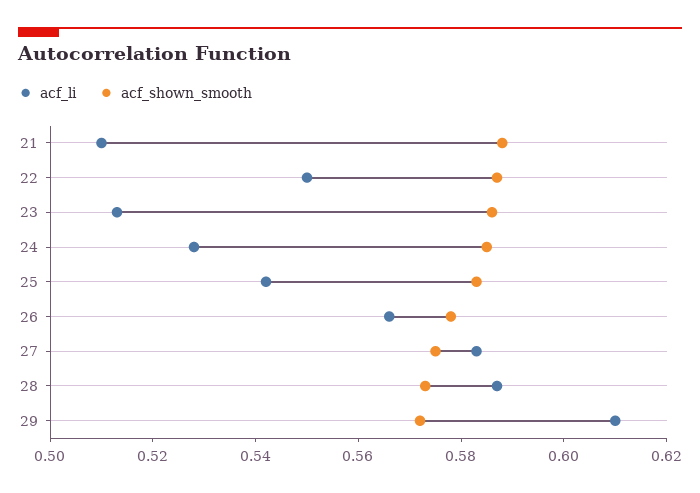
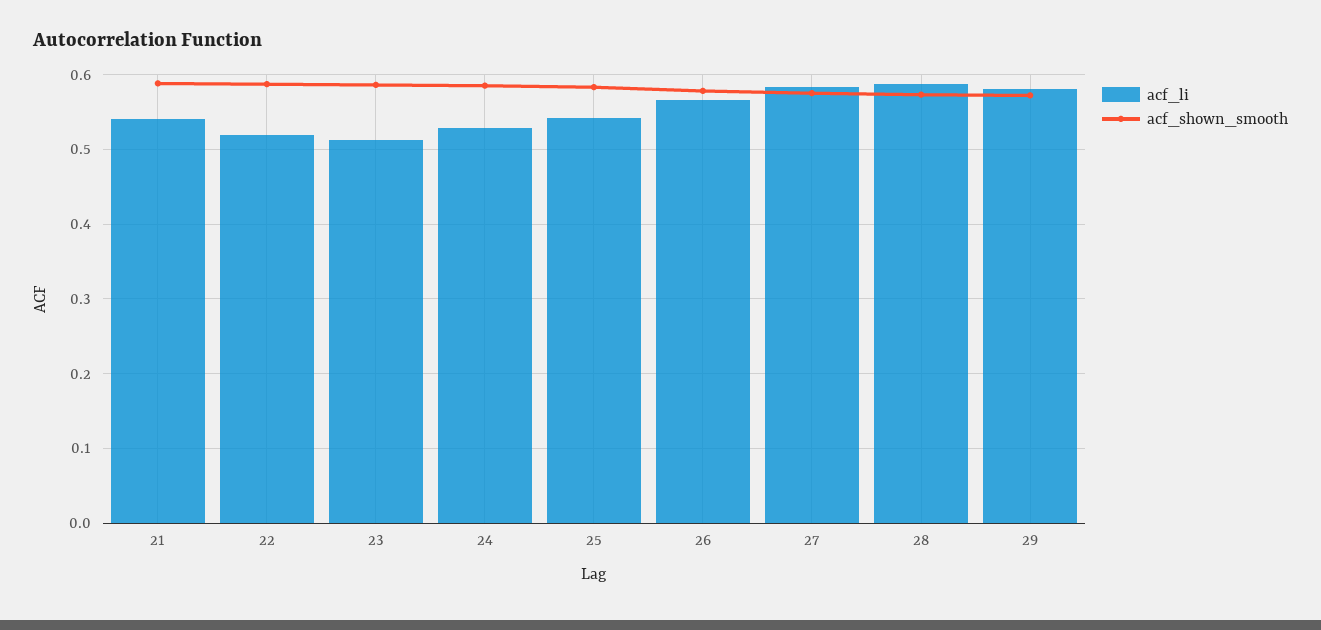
acf_li, 21: 0.51 -> 0.54
acf_li, 22: 0.55 -> 0.52
acf_li, 29: 0.61 -> 0.58

